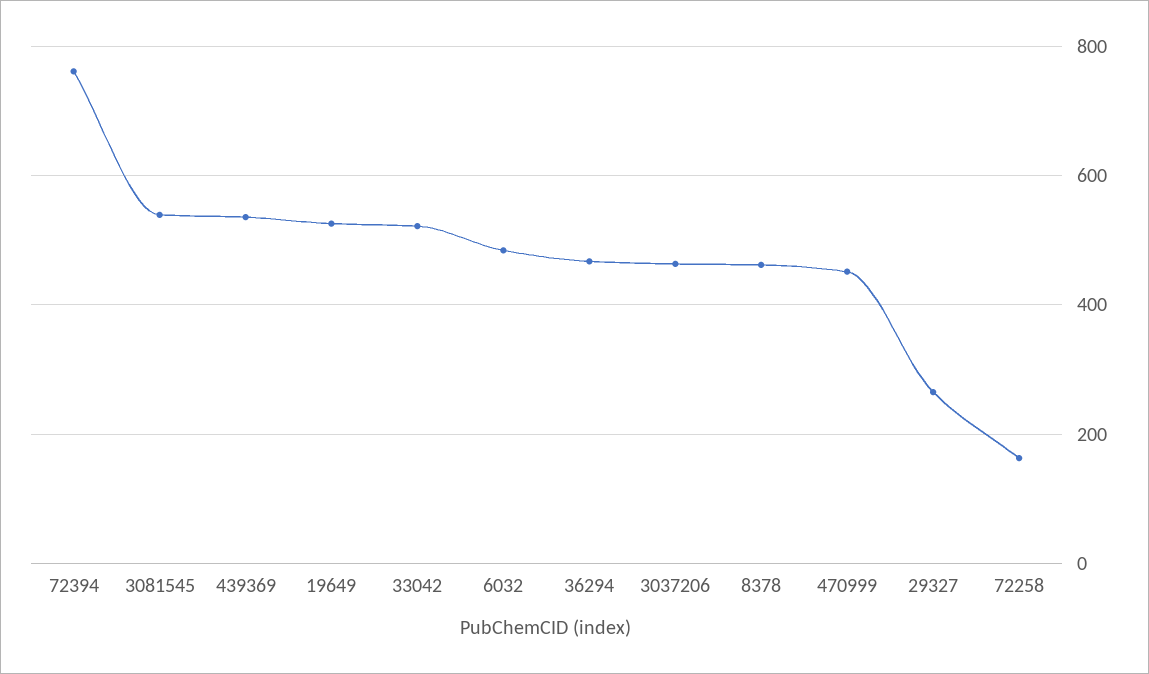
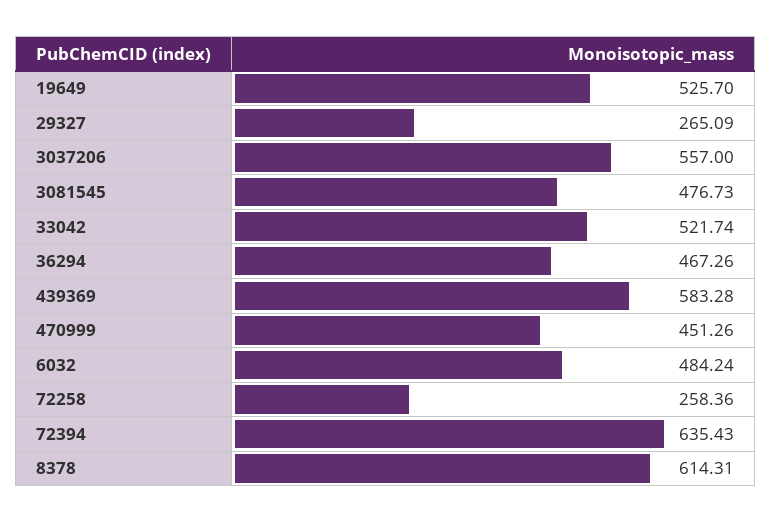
72394: 760 -> 635.43
3081545: 540 -> 476.73
439369: 540 -> 583.28
3037206: 460 -> 557
8378: 460 -> 614.31
72258: 160 -> 258.36

